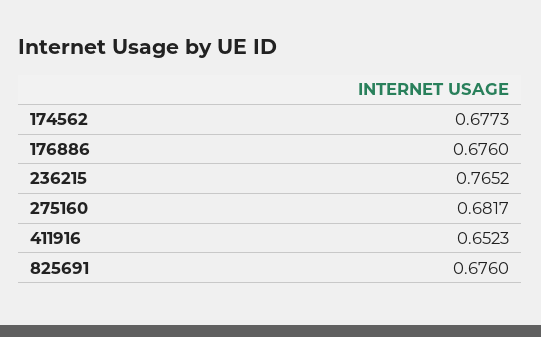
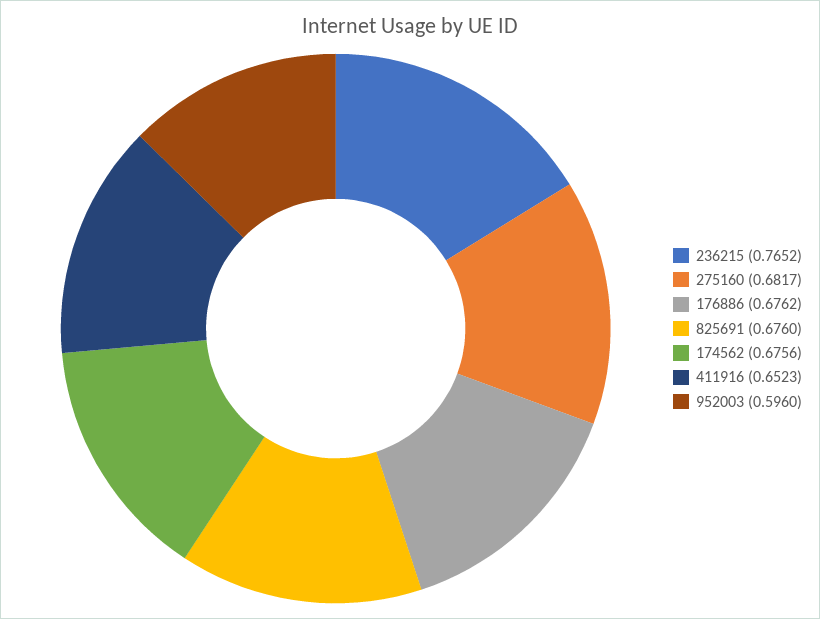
174562: 0.6773 -> 0.6756
176886: 0.676 -> 0.6762
952003: none -> 0.596

